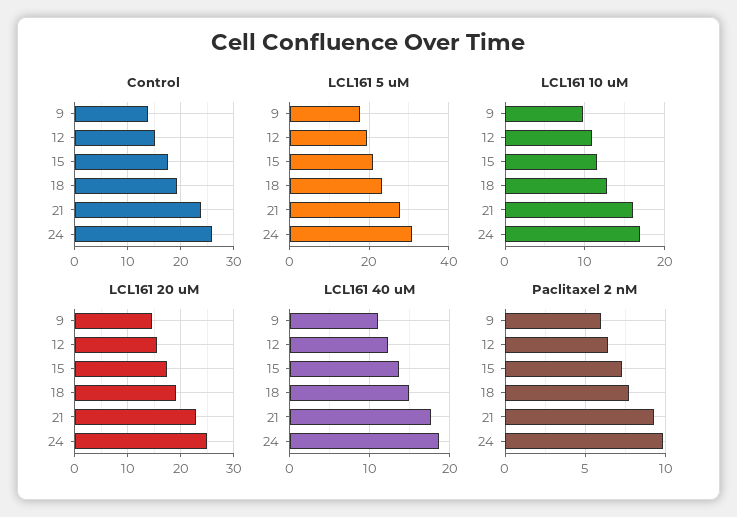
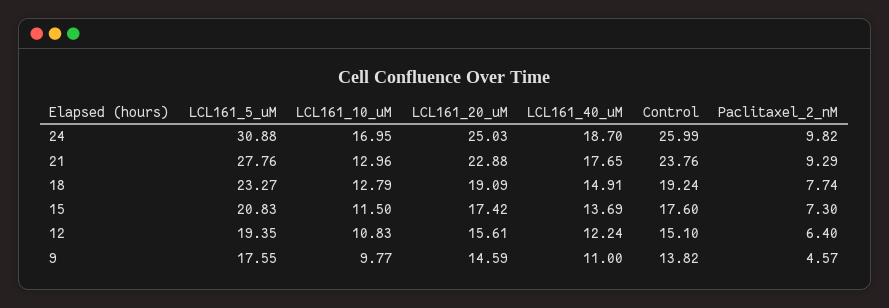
LCL161 10 uM, 21: 16 -> 12.96
Paclitaxel 2 nM, 9: 6 -> 4.57

